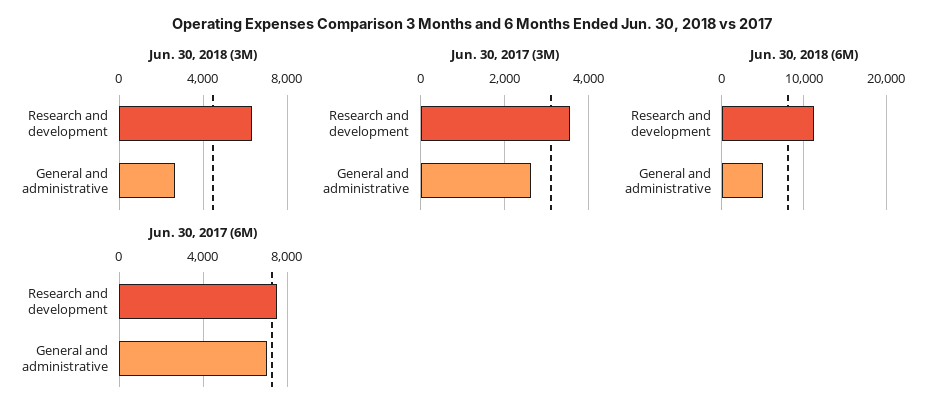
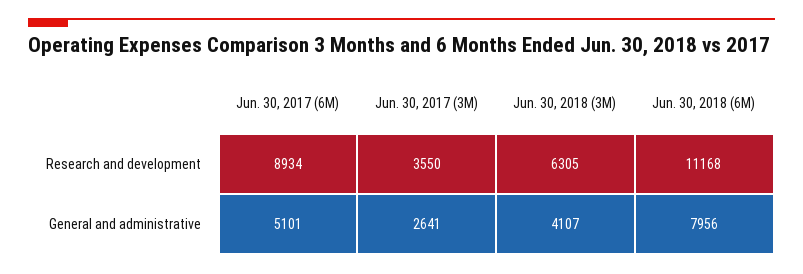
Jun. 30, 2018 (3M), General and administrative: 2500 -> 4107
Jun. 30, 2018 (6M), General and administrative: 5000 -> 7956
Jun. 30, 2017 (6M), Research and development: 7500 -> 8934
Jun. 30, 2017 (6M), General and administrative: 7000 -> 5101

